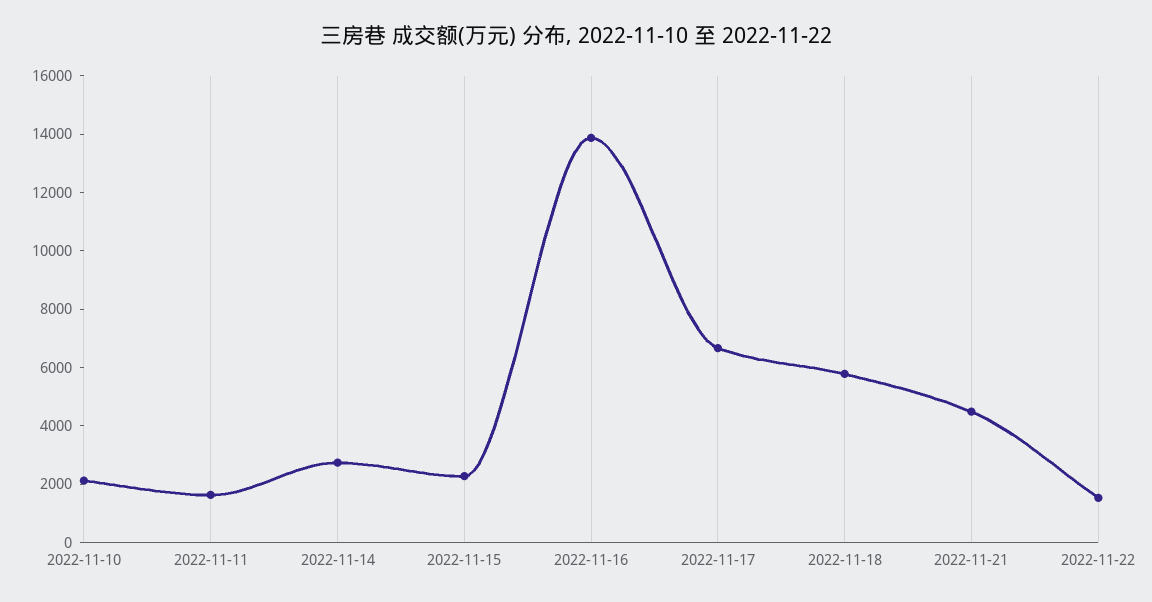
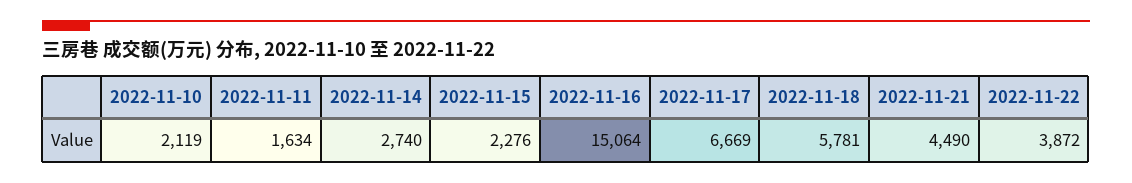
2022-11-16: 14000 -> 15064
2022-11-22: 1500 -> 3872

